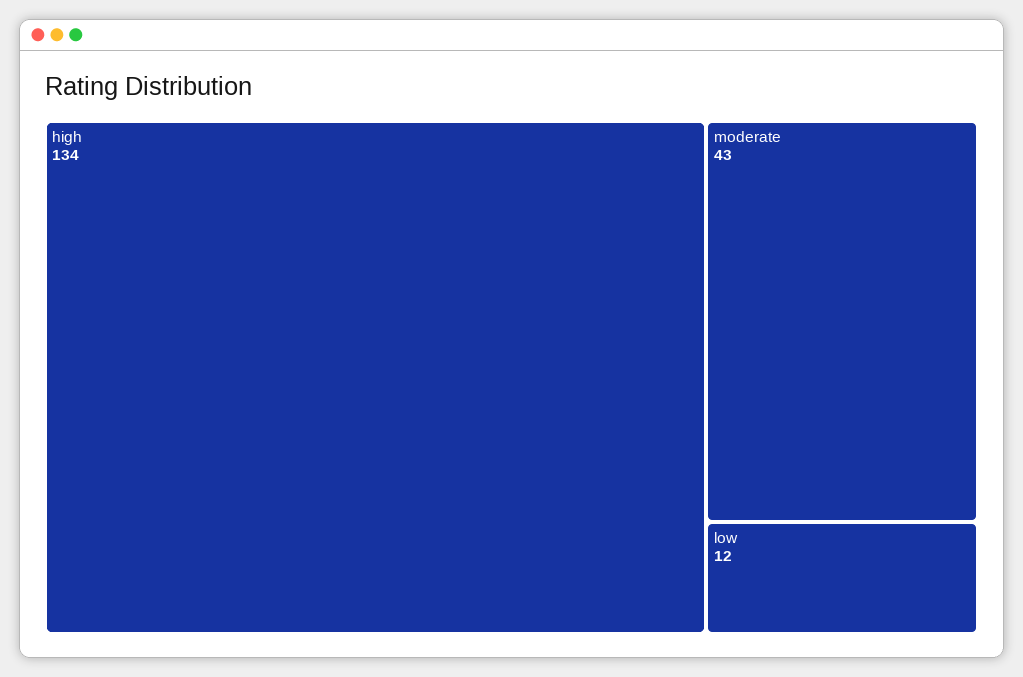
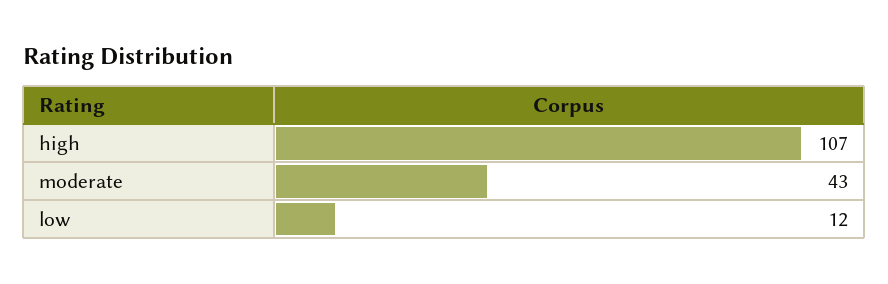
high: 134 -> 107

